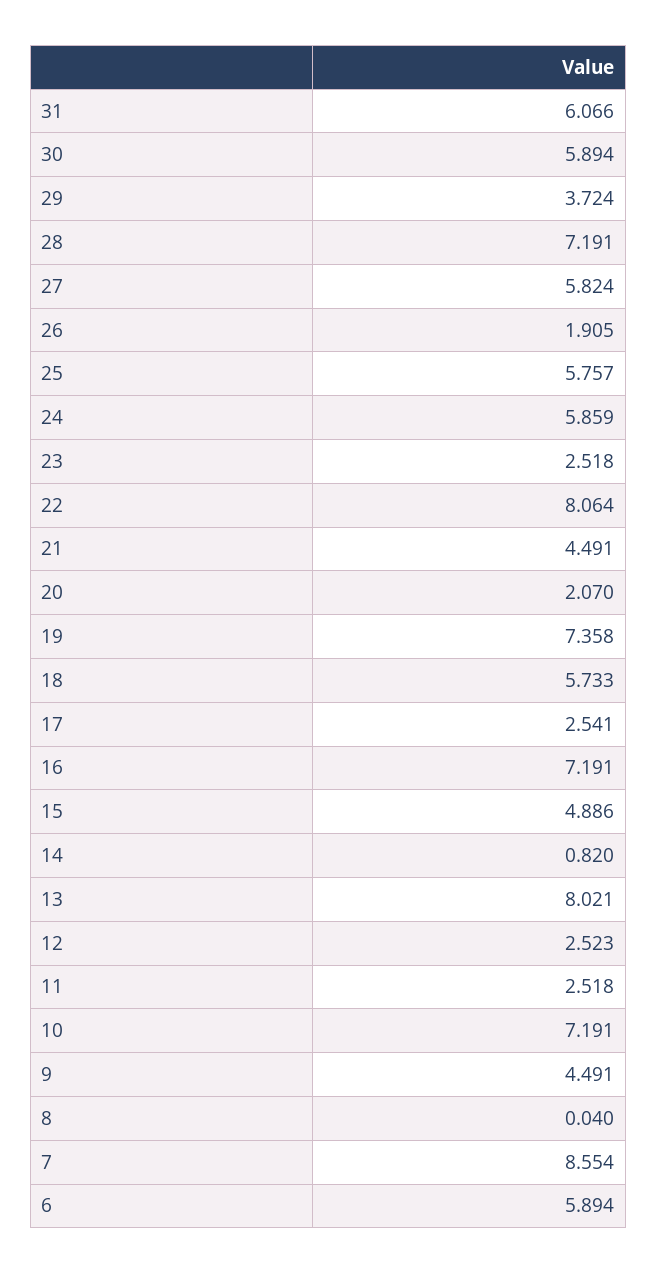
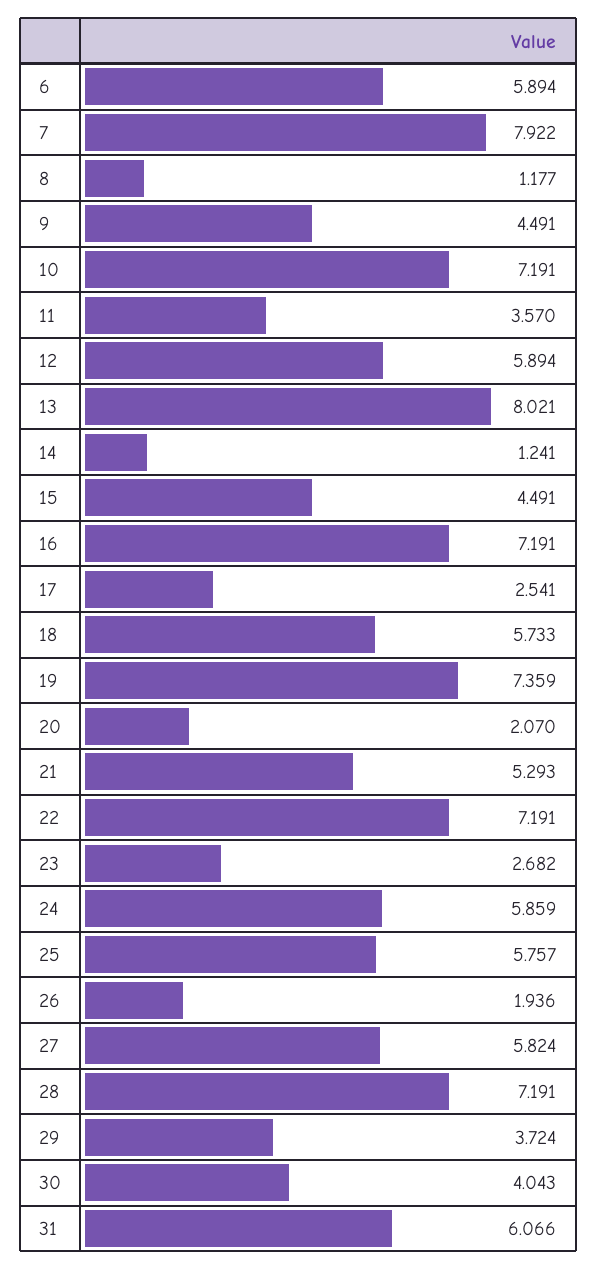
30: 5.894 -> 4.043
26: 1.905 -> 1.936
23: 2.518 -> 2.682
22: 8.064 -> 7.191
21: 4.491 -> 5.293
19: 7.358 -> 7.359
15: 4.886 -> 4.491
14: 0.82 -> 1.241
12: 2.523 -> 5.894
11: 2.518 -> 3.57
8: 0.04 -> 1.177
7: 8.554 -> 7.922

